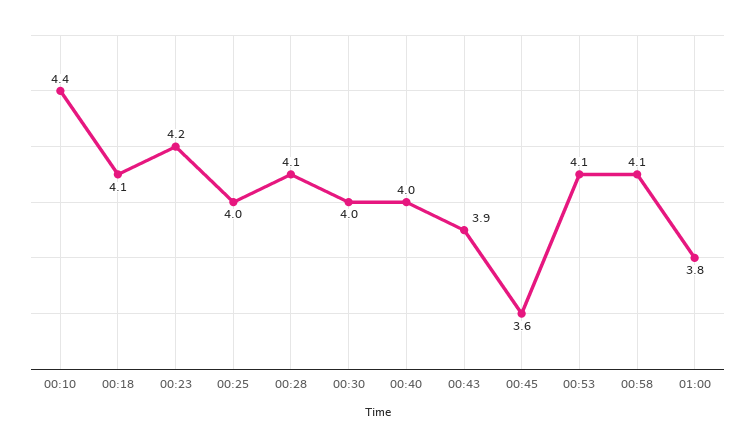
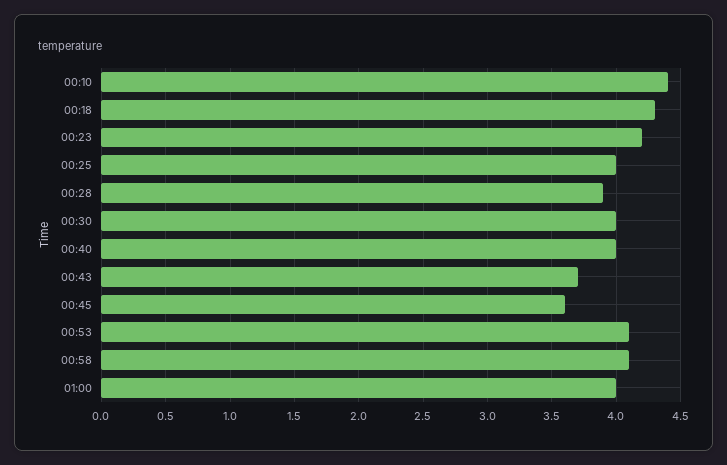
00:18: 4.1 -> 4.3
00:28: 4.1 -> 3.9
00:43: 3.9 -> 3.7
01:00: 3.8 -> 4

